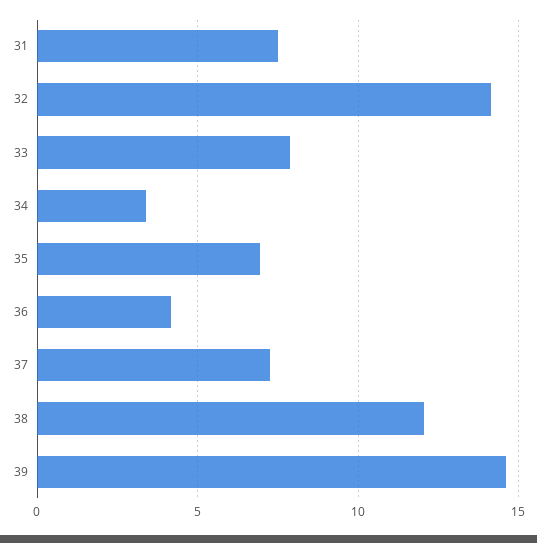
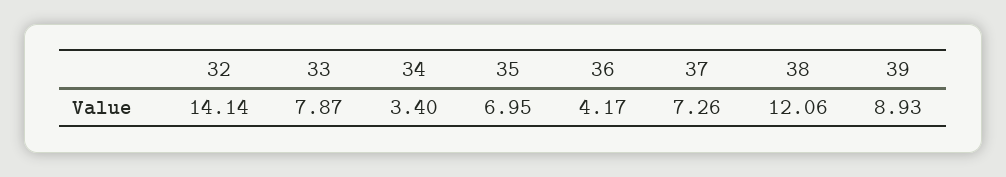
31: 7.5 -> none
39: 14.5 -> 8.93

